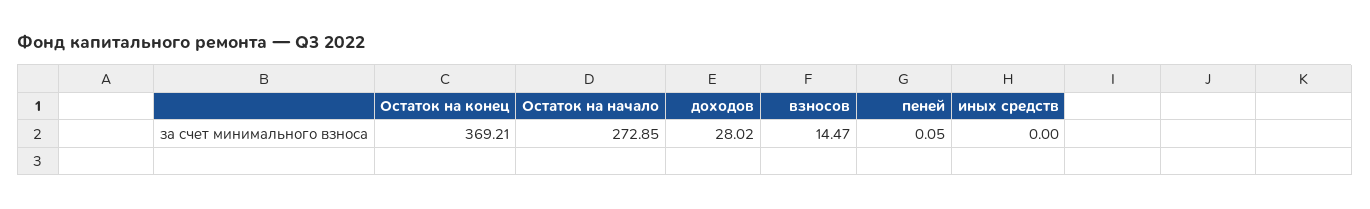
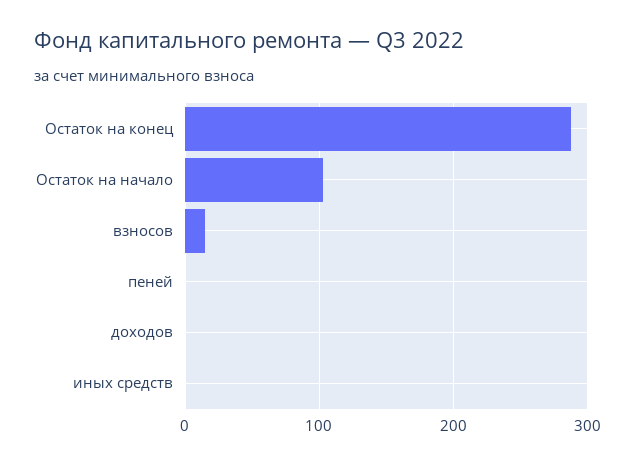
Остаток на конец: 369.21 -> 290
Остаток на начало: 272.85 -> 100
доходов: 28.02 -> 0

